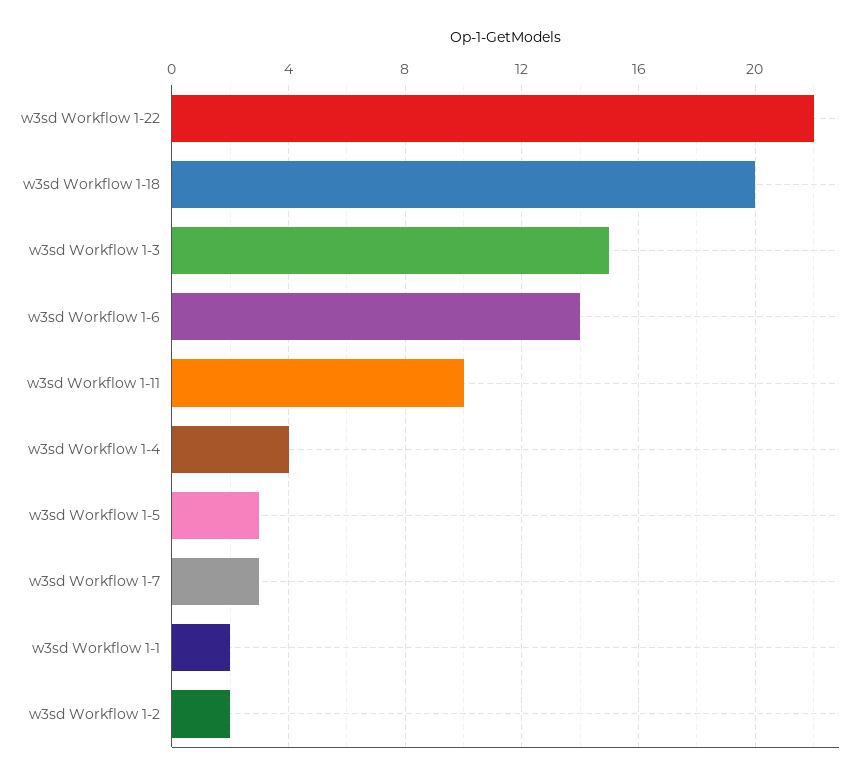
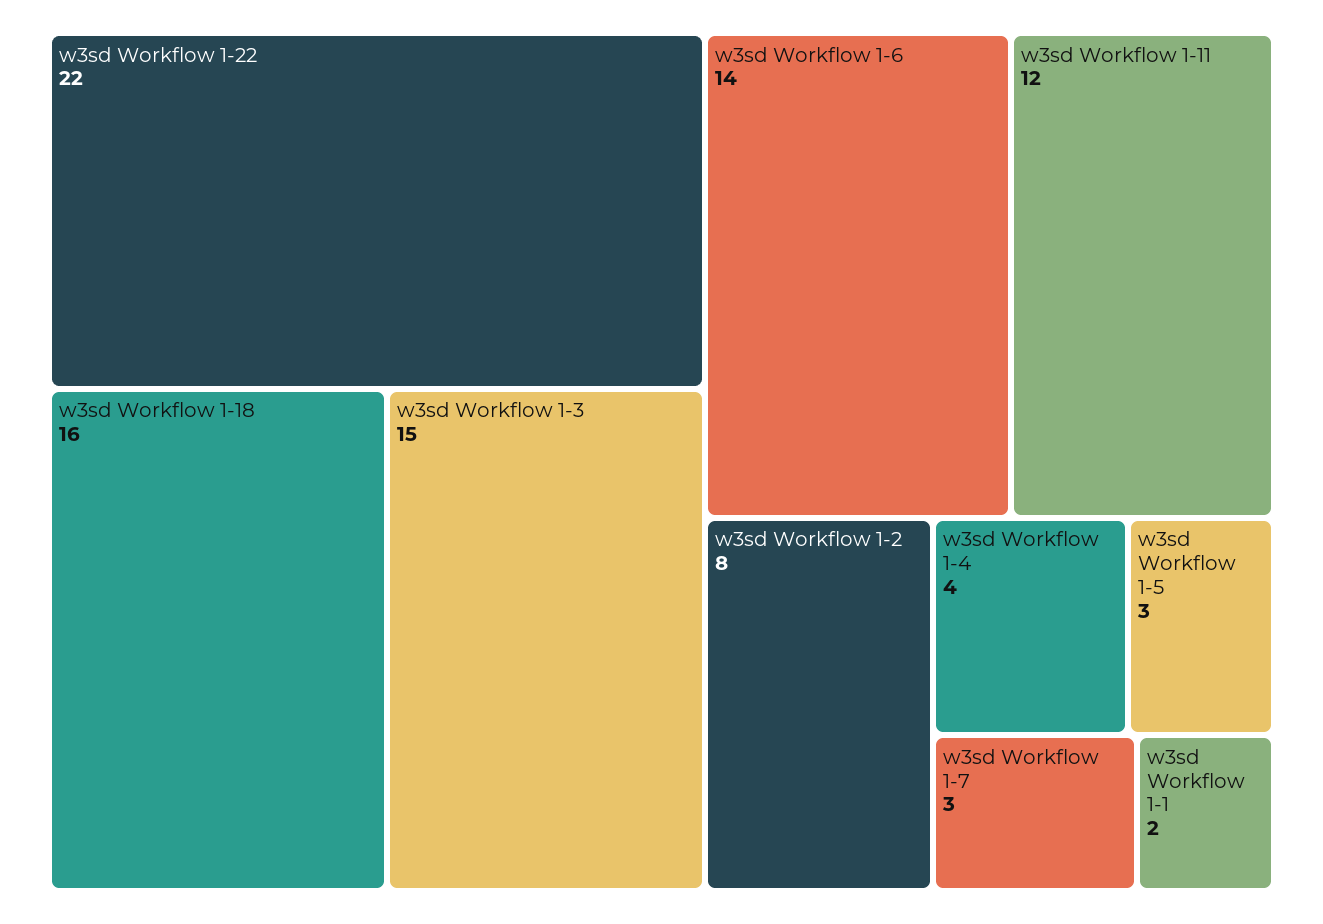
w3sd Workflow 1-18: 20 -> 16
w3sd Workflow 1-11: 10 -> 12
w3sd Workflow 1-2: 2 -> 8

